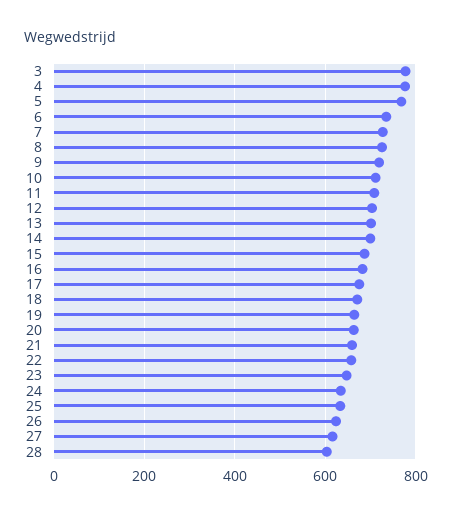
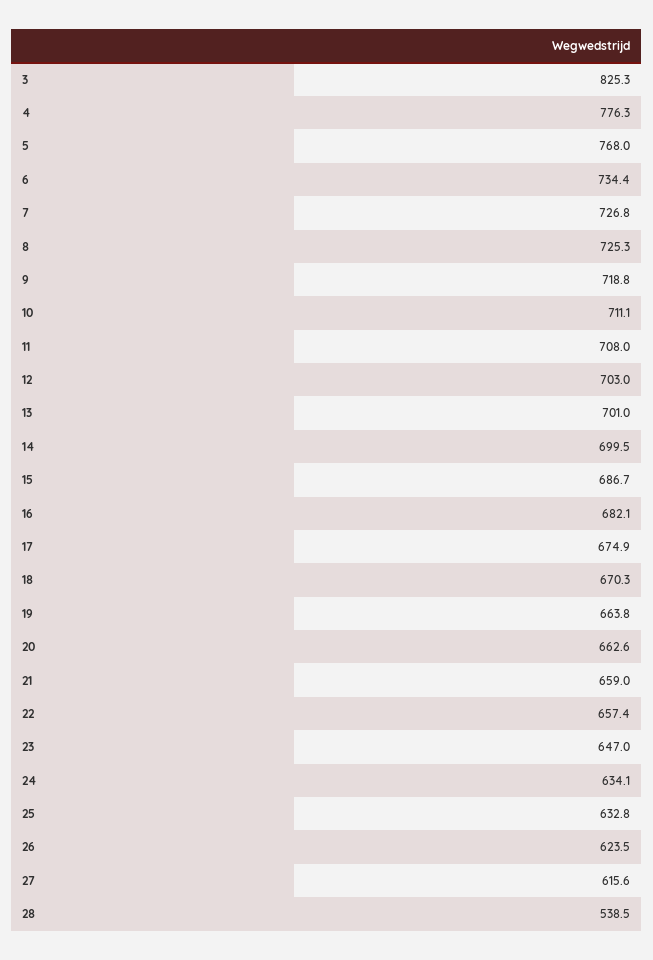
3: 780 -> 825.3
28: 600 -> 538.5

